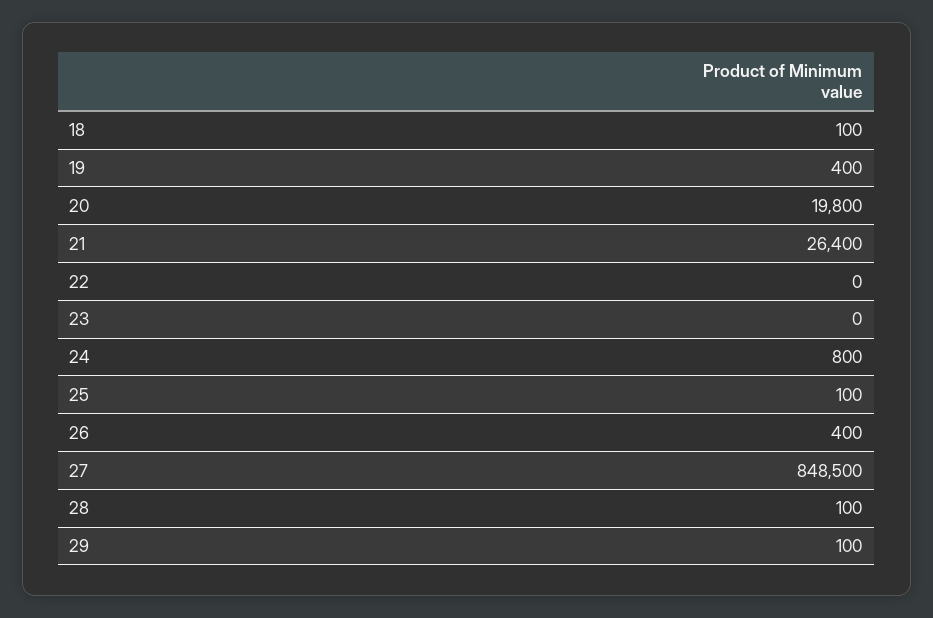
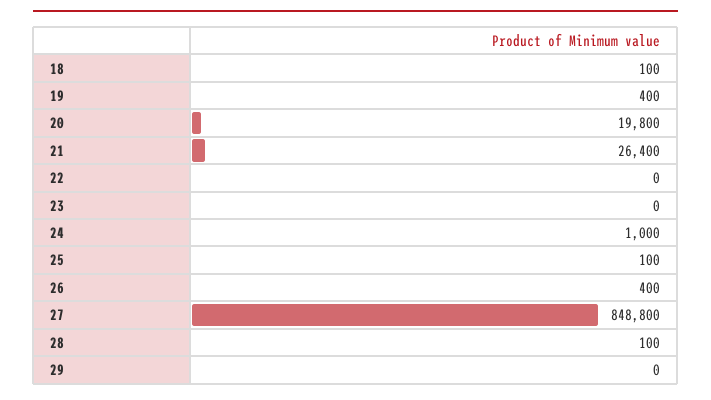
24: 800 -> 1000
27: 848500 -> 848800
29: 100 -> 0

